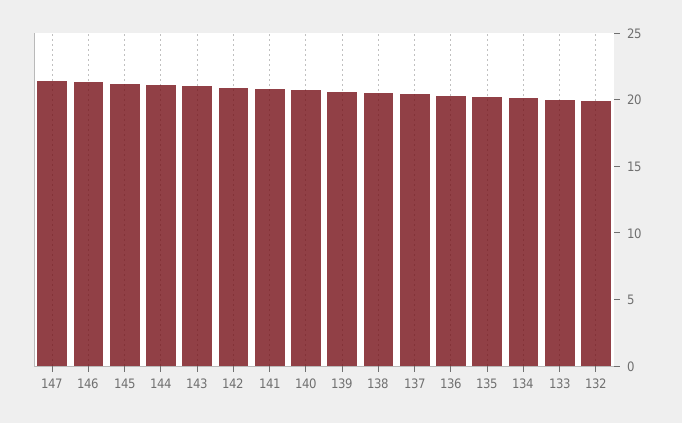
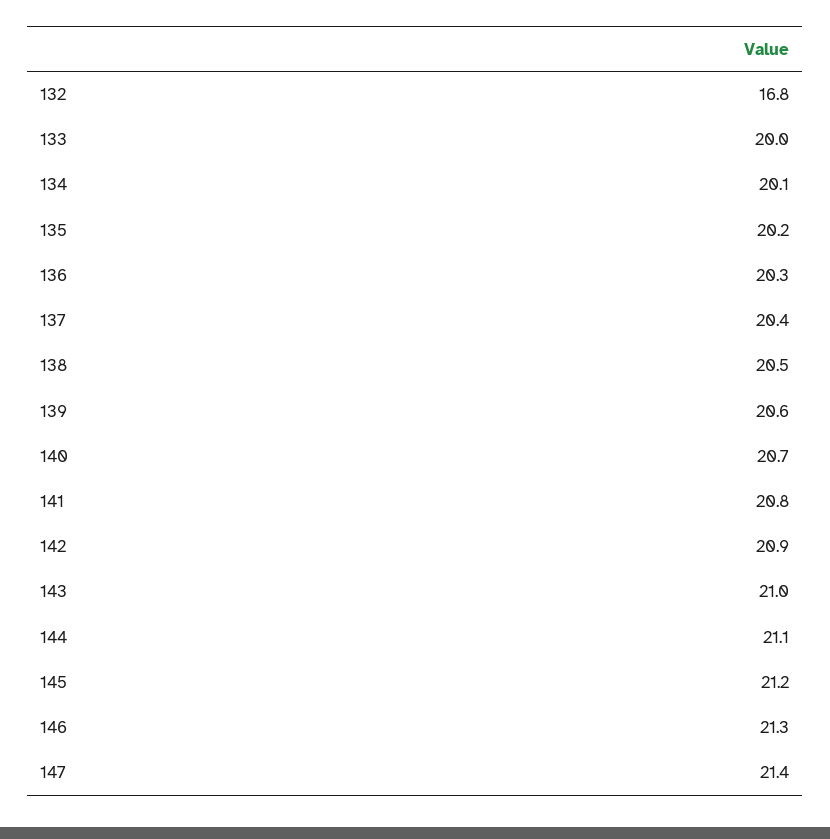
132: 20 -> 16.8

